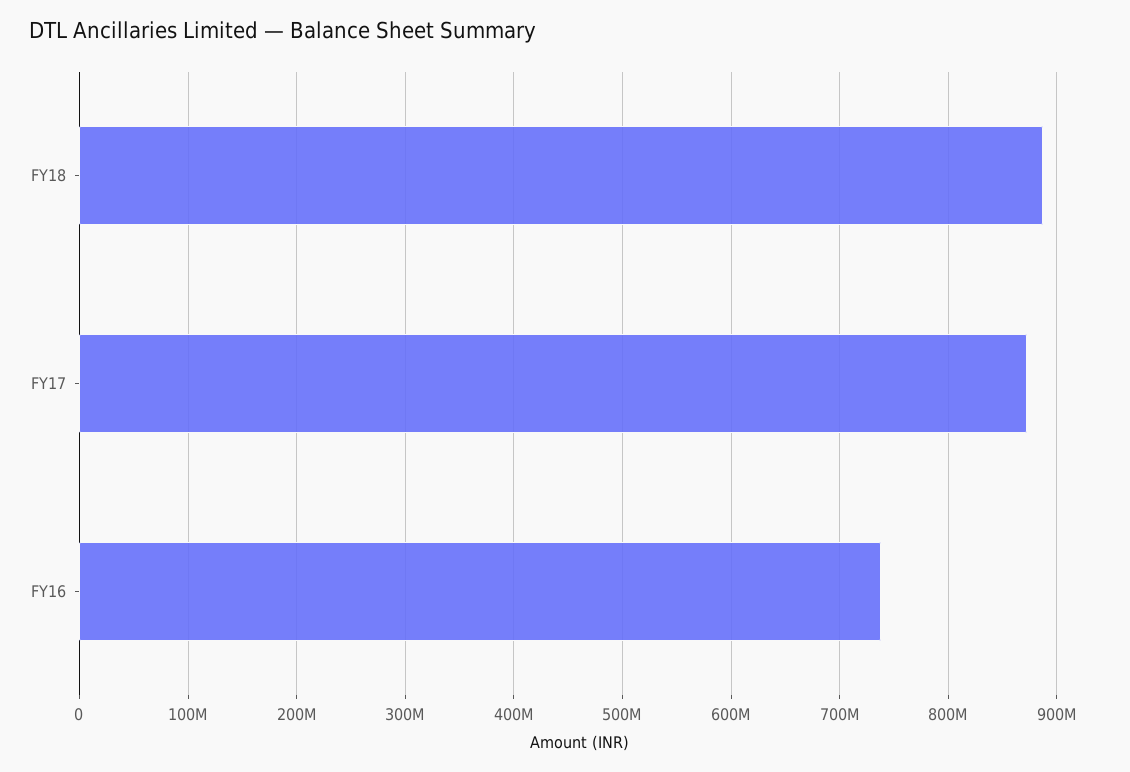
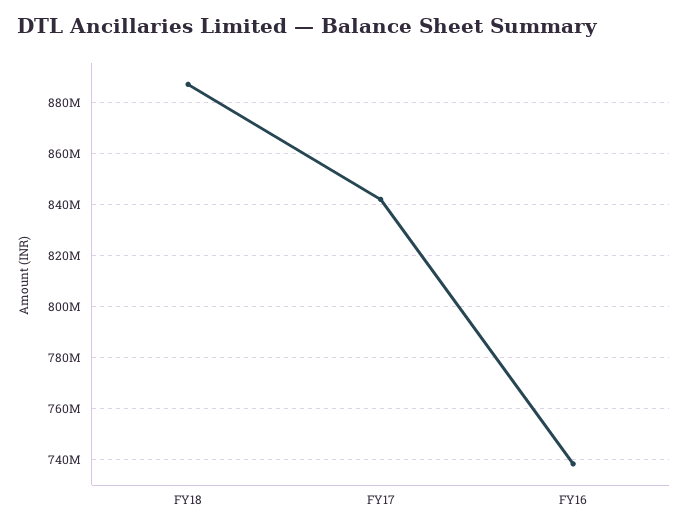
FY17: 870000000 -> 842500000

